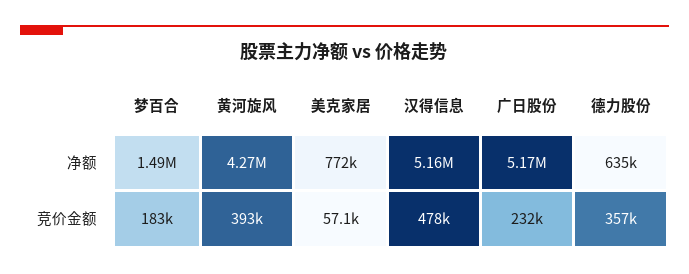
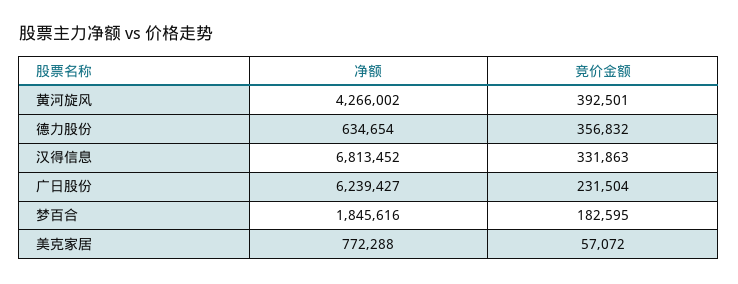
梦百合, 净额: 1490000 -> 1845616
汉得信息, 净额: 5160000 -> 6813452
广日股份, 净额: 5170000 -> 6239427
汉得信息, 竞价金额: 478000 -> 331863

